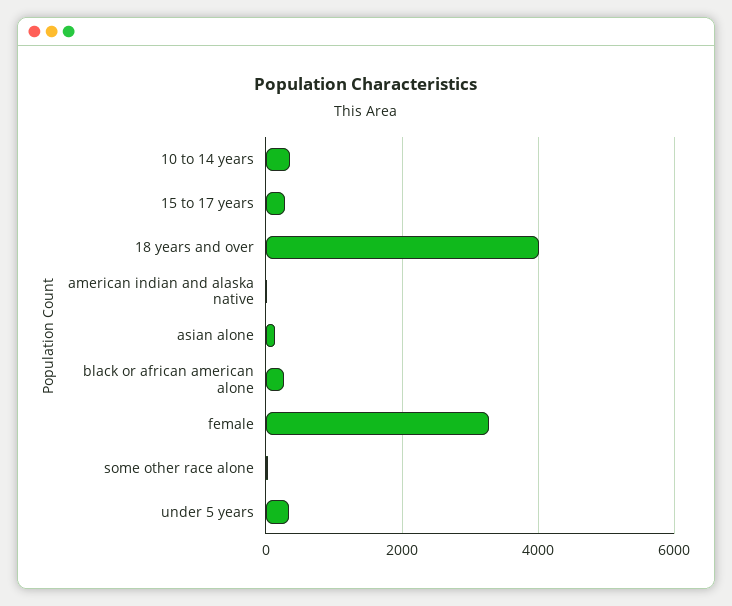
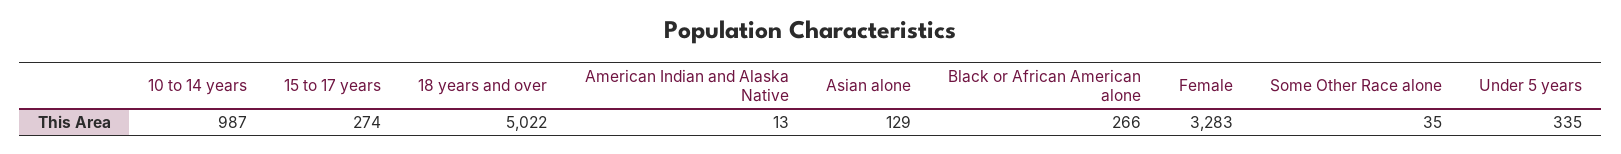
10 to 14 years: 400 -> 987
18 years and over: 4000 -> 5022

